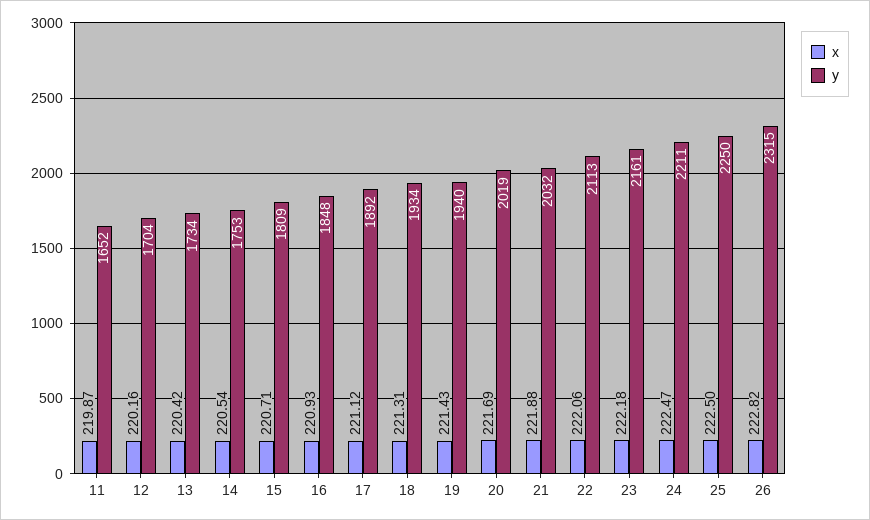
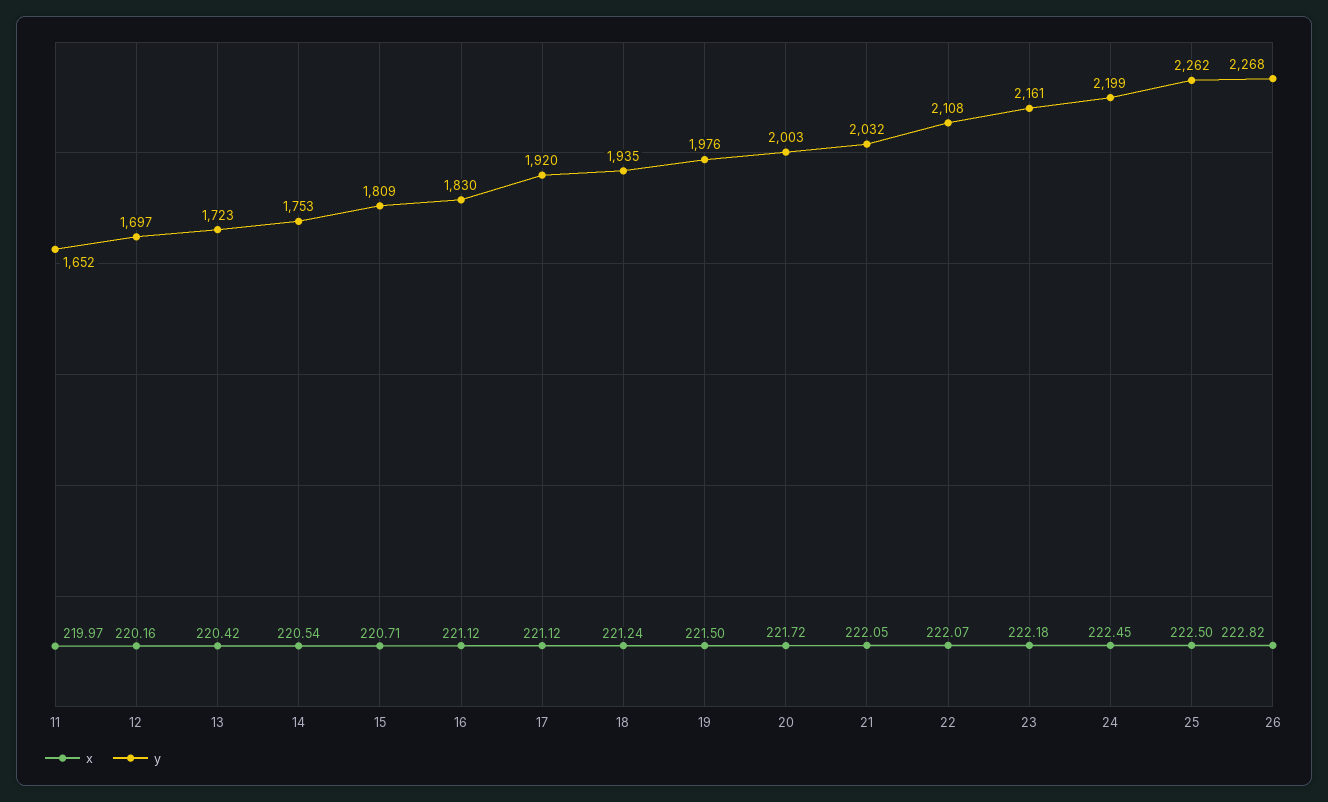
x, 11: 219.87 -> 219.97
y, 12: 1704 -> 1697
y, 13: 1734 -> 1723
x, 16: 220.93 -> 221.12
y, 16: 1848 -> 1830
y, 17: 1892 -> 1920
x, 18: 221.31 -> 221.24
y, 18: 1934 -> 1935
x, 19: 221.43 -> 221.5
y, 19: 1940 -> 1976
x, 20: 221.69 -> 221.72
y, 20: 2019 -> 2003
x, 21: 221.88 -> 222.05
x, 22: 222.06 -> 222.07
y, 22: 2113 -> 2108
x, 24: 222.47 -> 222.45
y, 24: 2211 -> 2199
y, 25: 2250 -> 2262
y, 26: 2315 -> 2268

